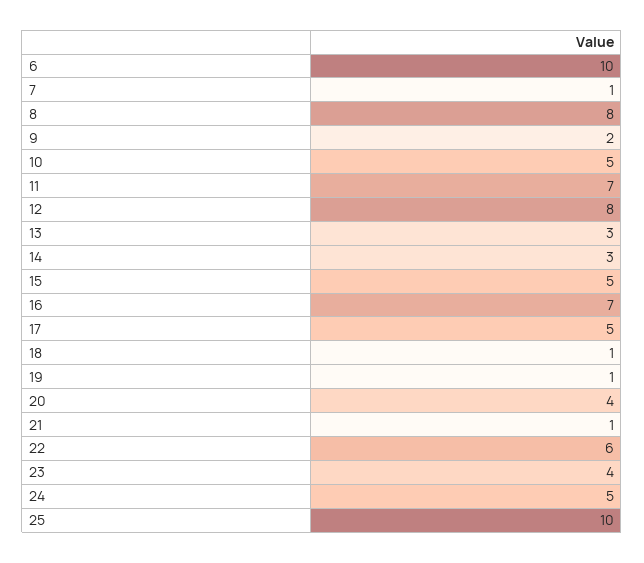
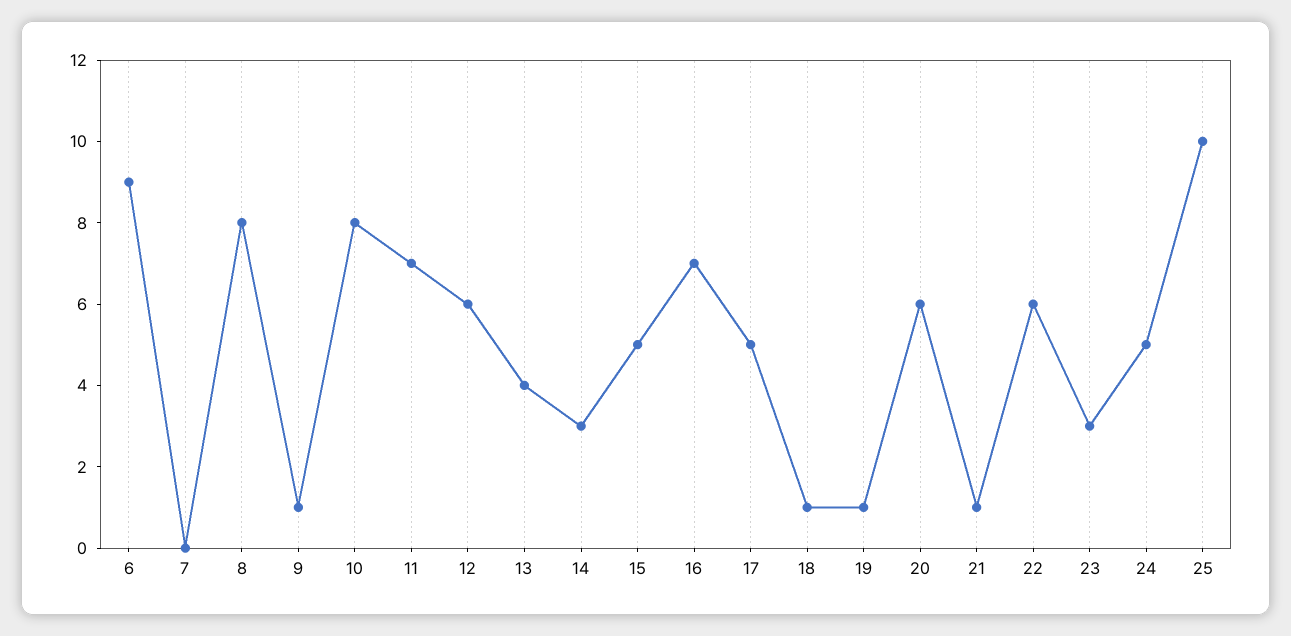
6: 10 -> 9
7: 1 -> 0
9: 2 -> 1
10: 5 -> 8
12: 8 -> 6
13: 3 -> 4
20: 4 -> 6
23: 4 -> 3

